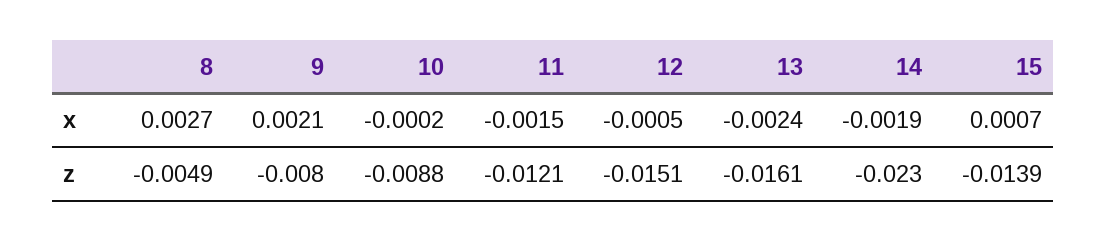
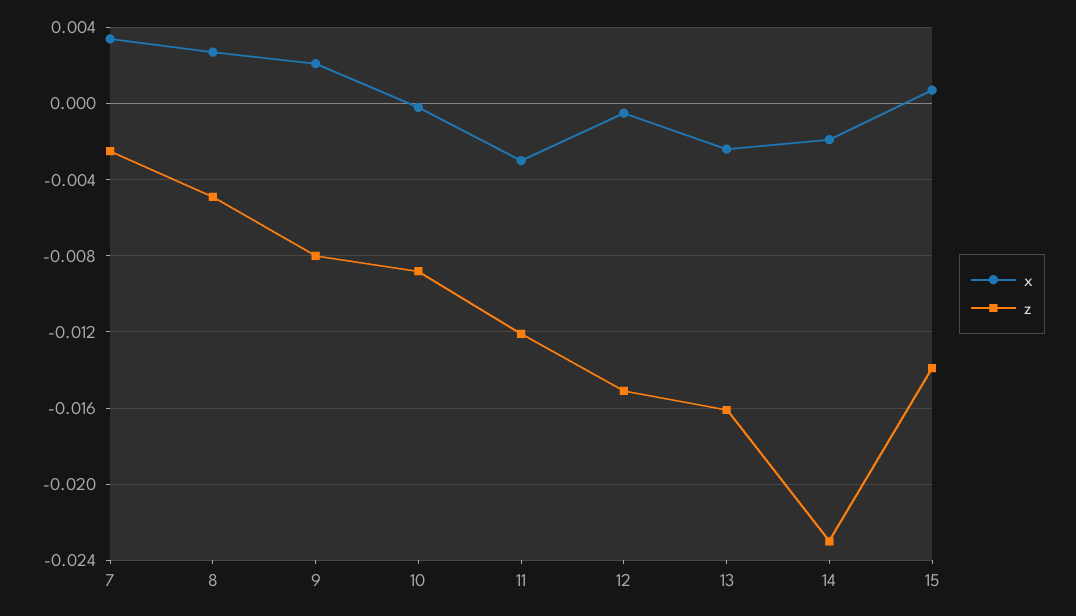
x, 11: -0.0015 -> -0.003
x, 7: none -> 0.0035
z, 7: none -> -0.0025

